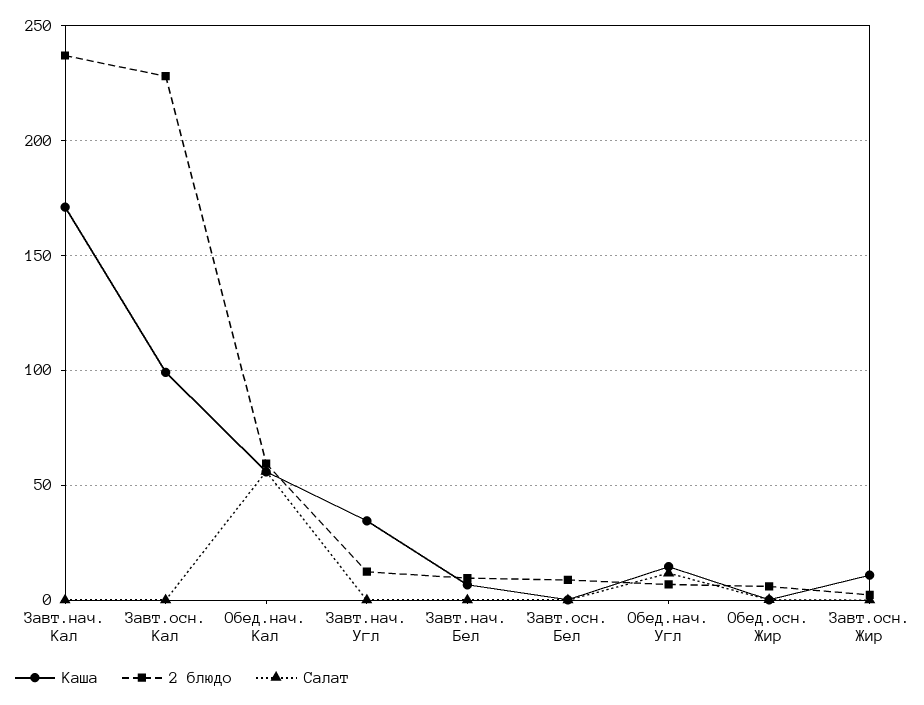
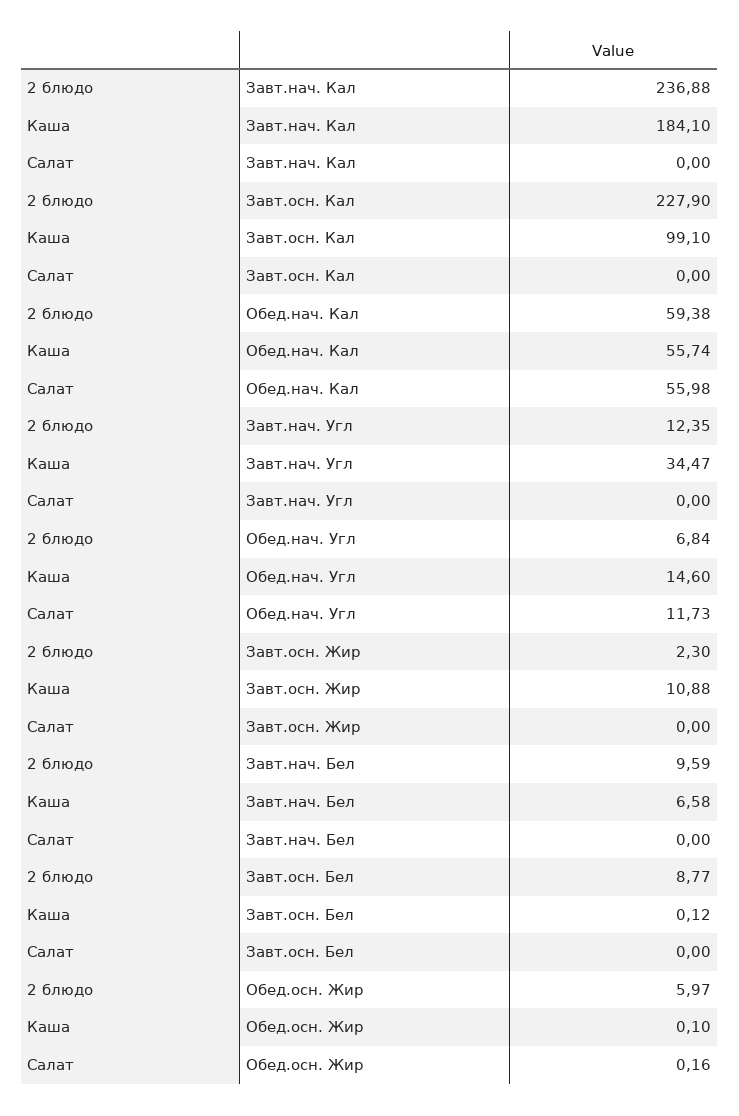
Каша, Завт.нач. Кал: 170 -> 184.1

